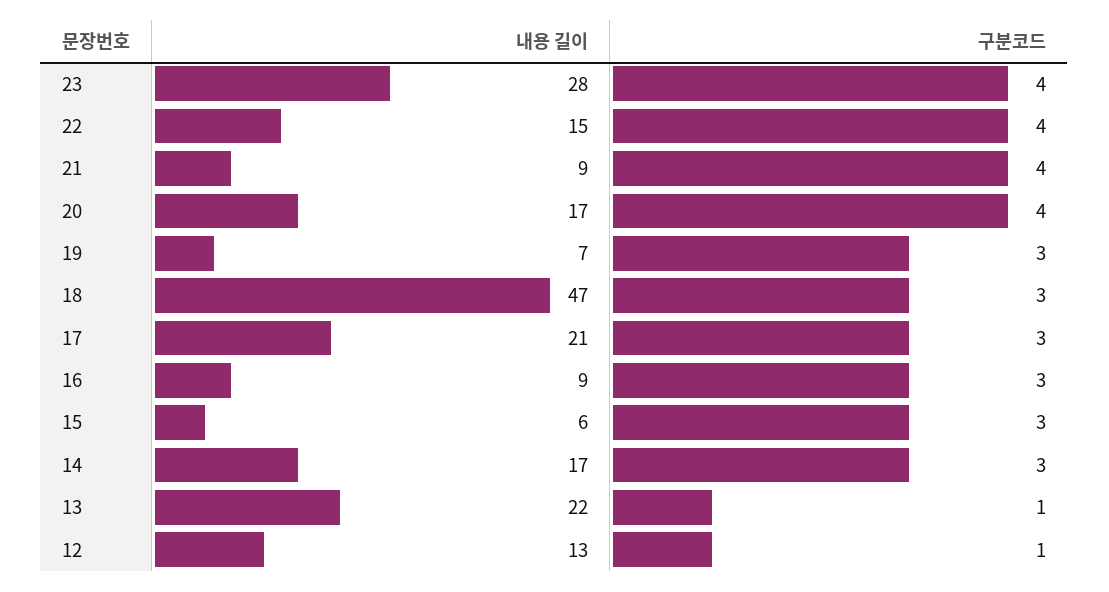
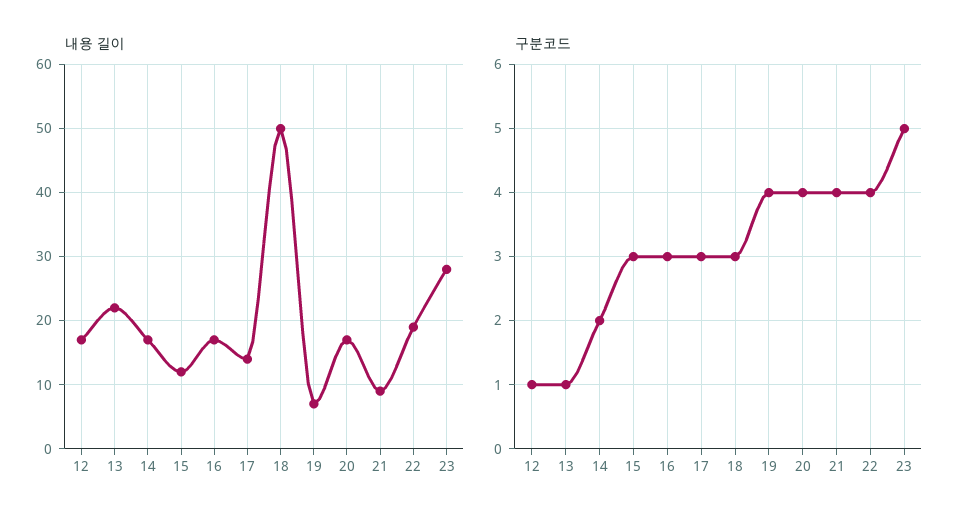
구분코드, 23: 4 -> 5
내용 길이, 22: 15 -> 19
구분코드, 19: 3 -> 4
내용 길이, 18: 47 -> 50
내용 길이, 17: 21 -> 14
내용 길이, 16: 9 -> 17
내용 길이, 15: 6 -> 12
구분코드, 14: 3 -> 2
내용 길이, 12: 13 -> 17

